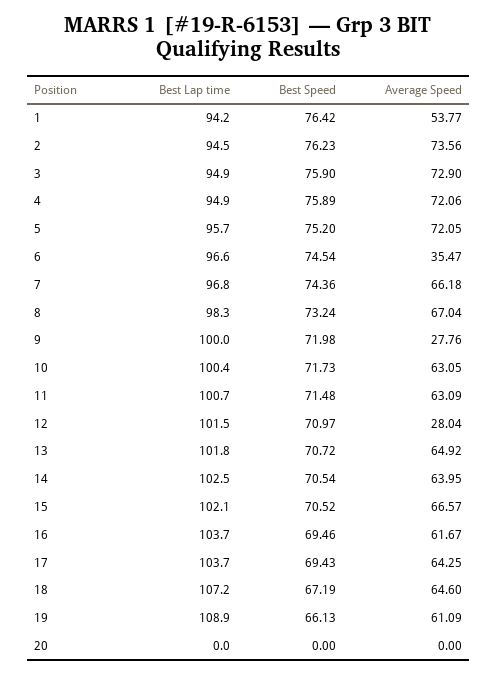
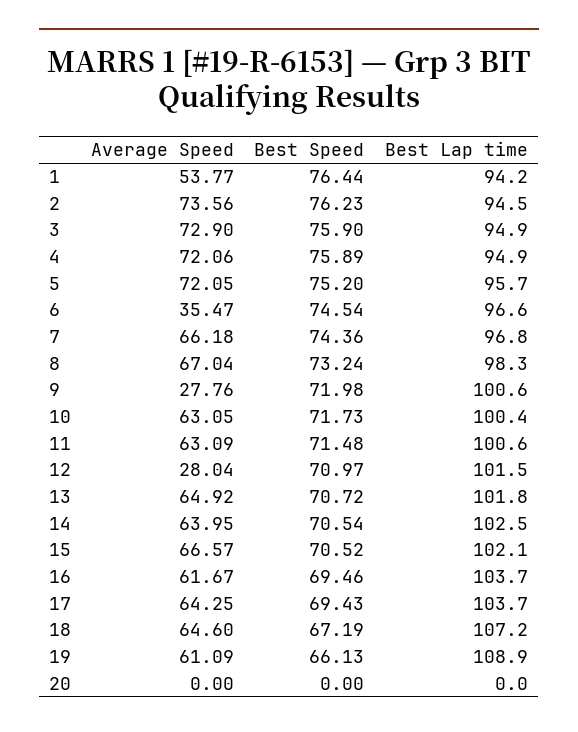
Best Speed, 1: 76.42 -> 76.44
Best Lap time, 9: 100 -> 100.6
Best Lap time, 11: 100.7 -> 100.6

